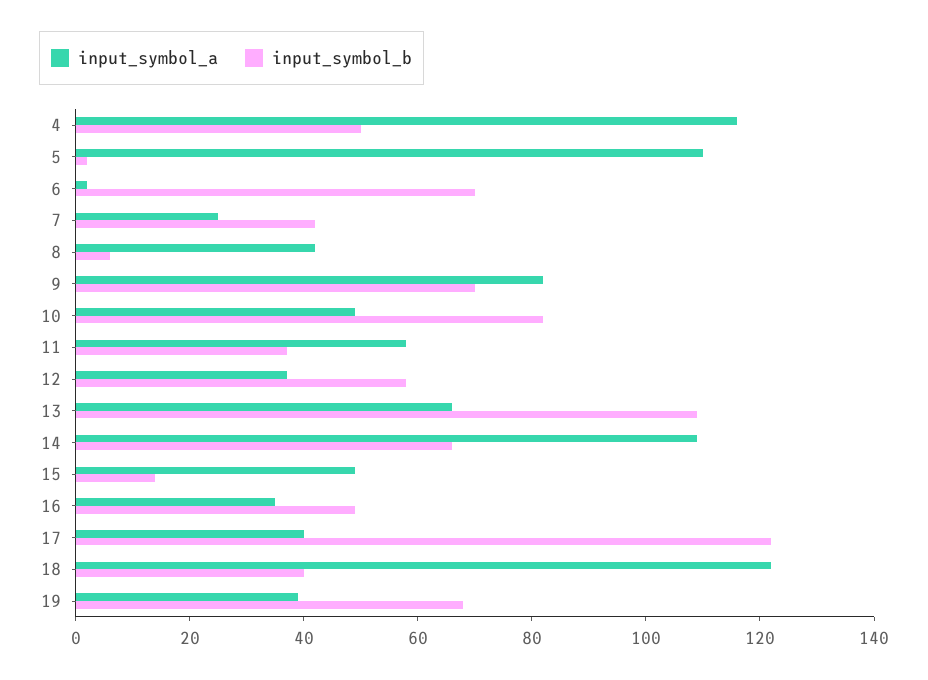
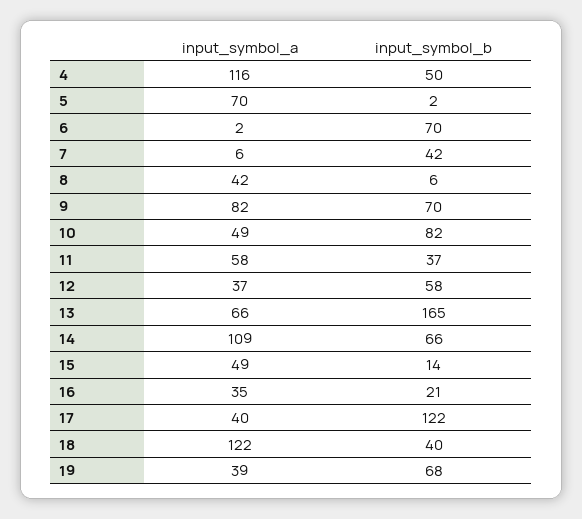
input_symbol_a, 5: 110 -> 70
input_symbol_a, 7: 25 -> 6
input_symbol_b, 13: 110 -> 165
input_symbol_b, 16: 50 -> 21

